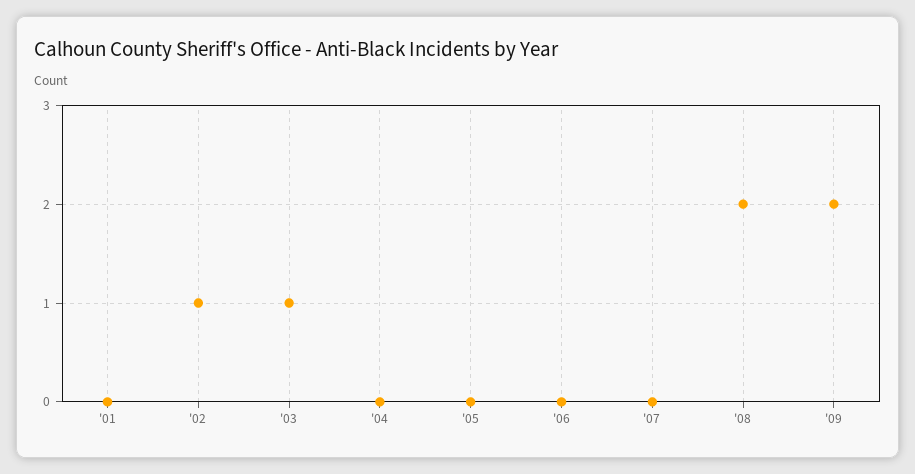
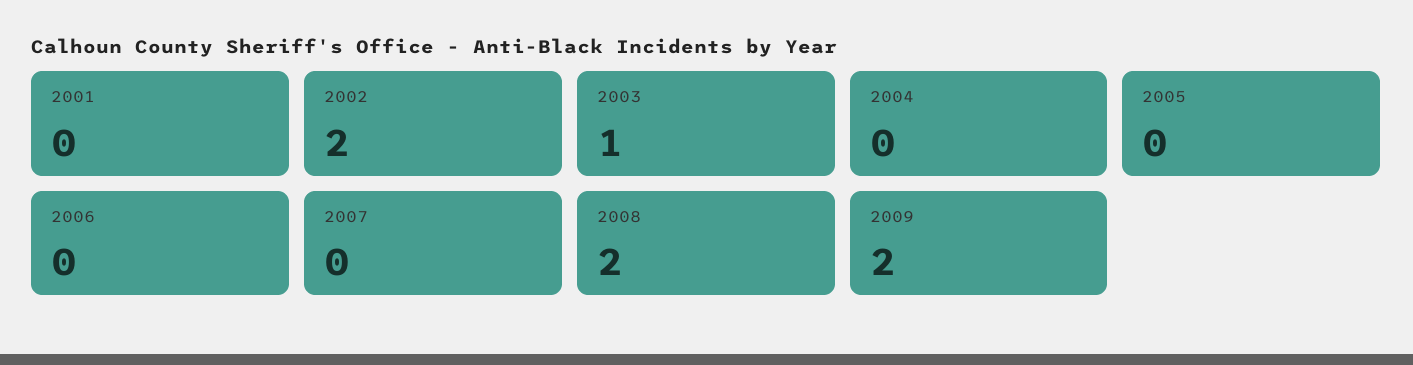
'02: 1 -> 2

